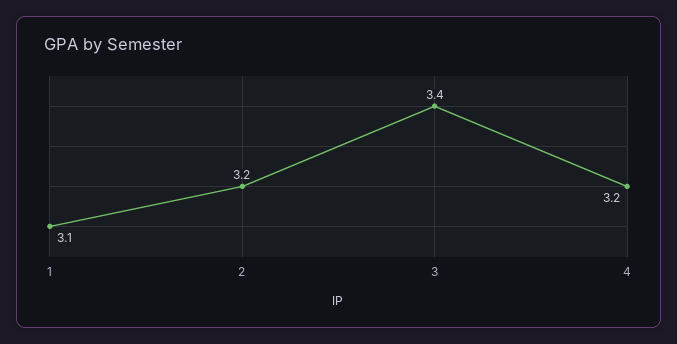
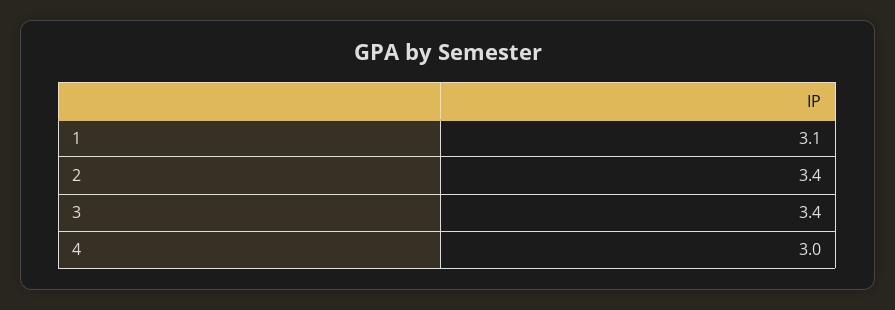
2: 3.2 -> 3.4
4: 3.2 -> 3

